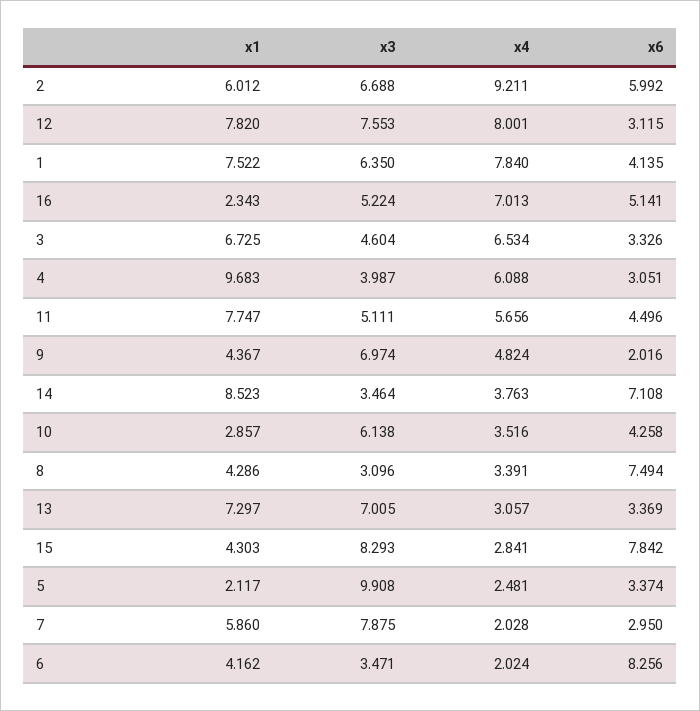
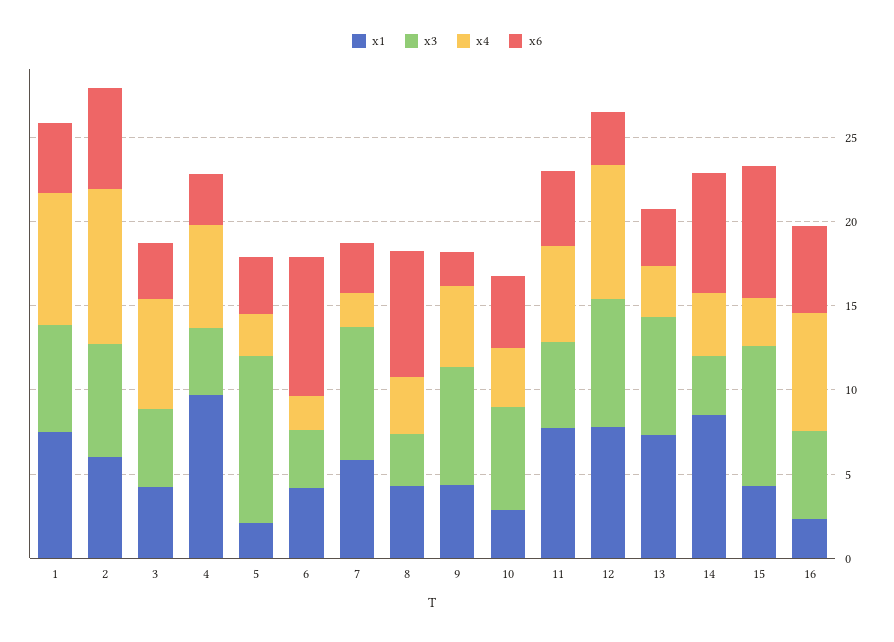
x1, 3: 6.725 -> 4

